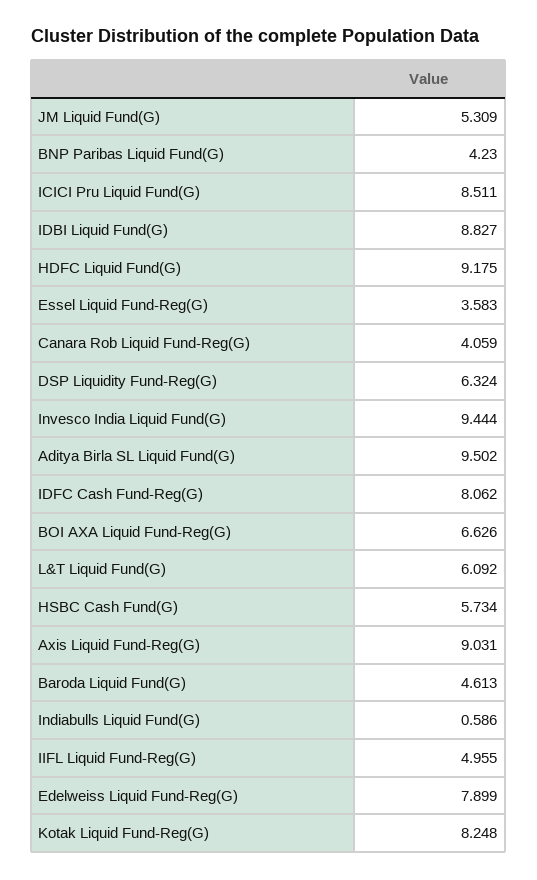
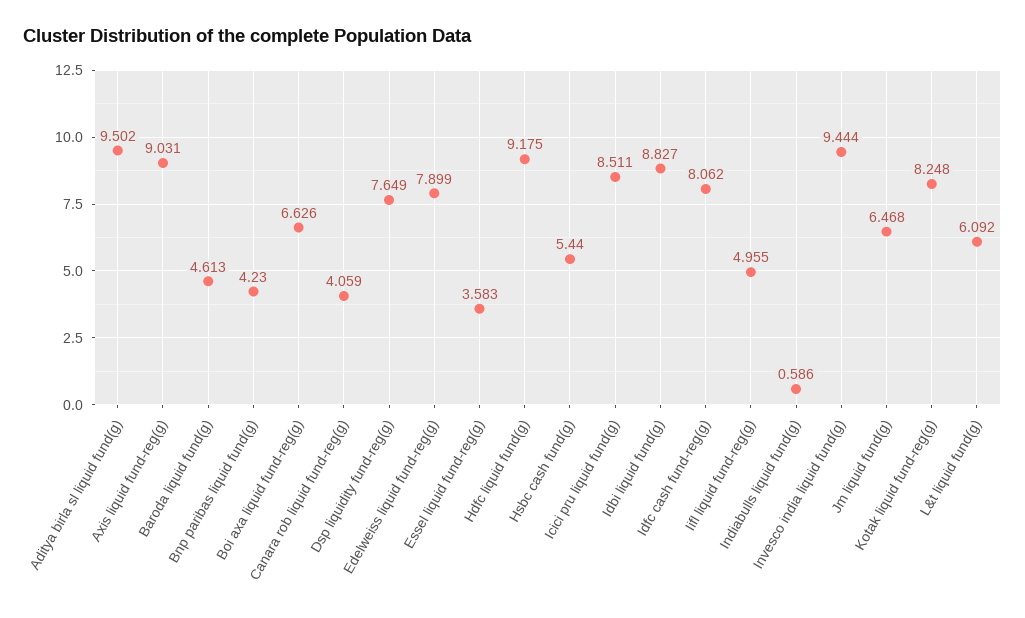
JM Liquid Fund(G): 5.309 -> 6.468
DSP Liquidity Fund-Reg(G): 6.324 -> 7.649
HSBC Cash Fund(G): 5.734 -> 5.44

